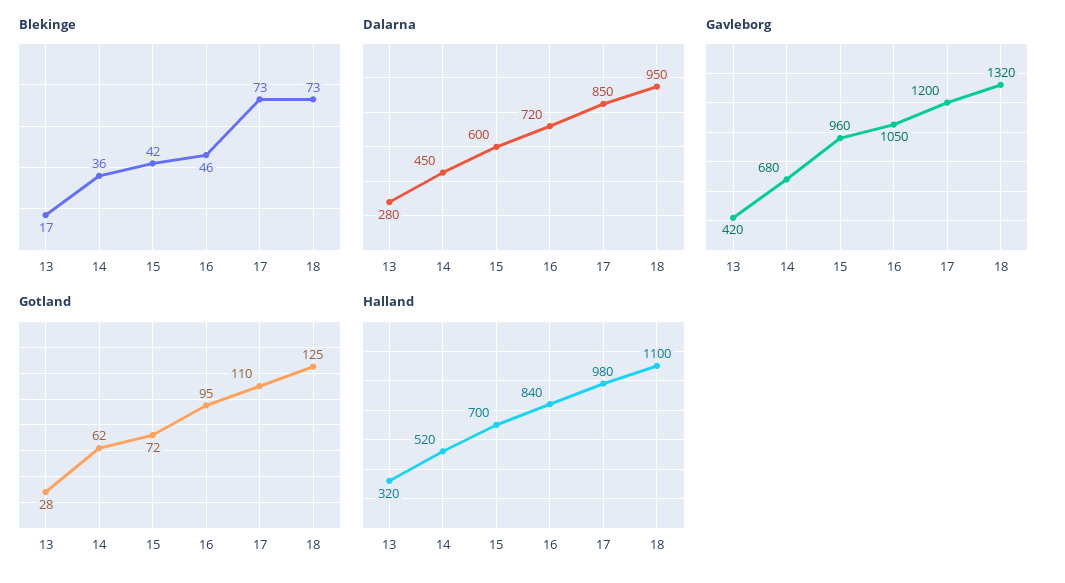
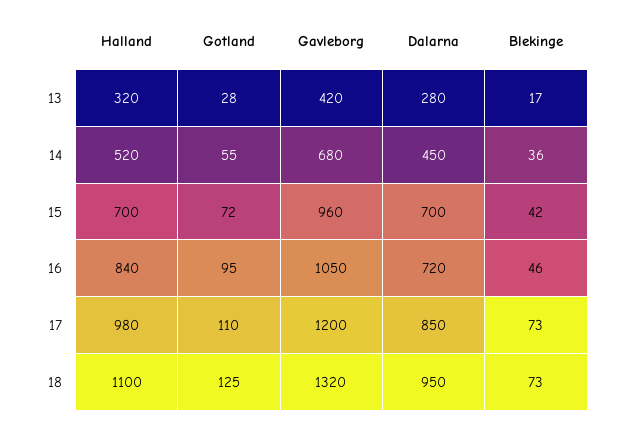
Dalarna, 15: 600 -> 700
Gotland, 14: 62 -> 55

